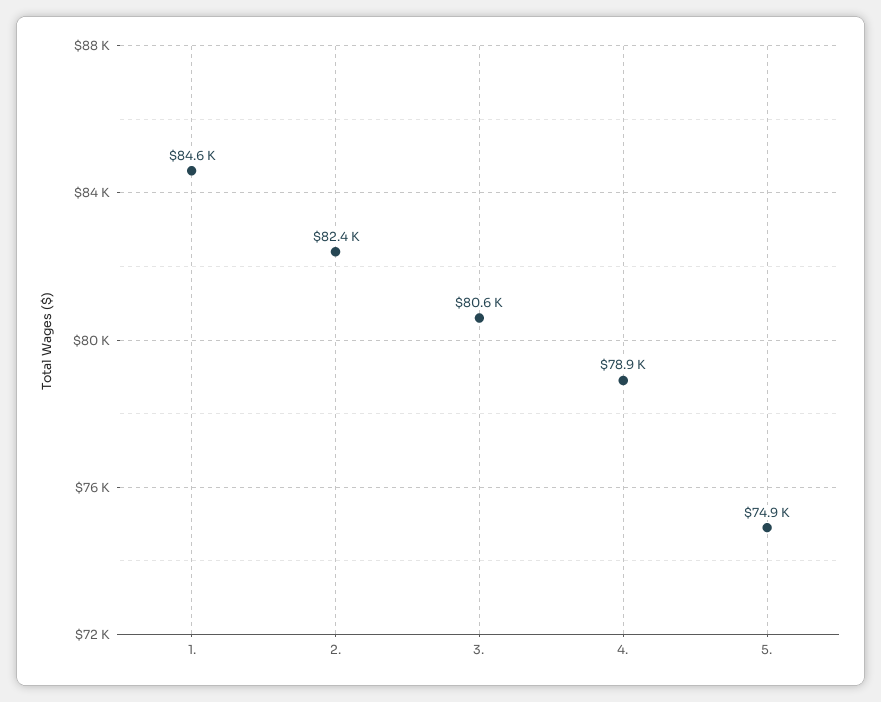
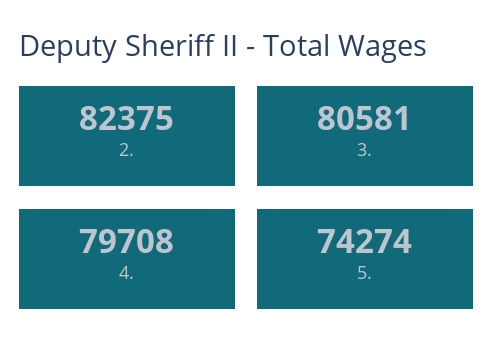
1.: 84600 -> none
4.: 78900 -> 79708
5.: 74900 -> 74274

